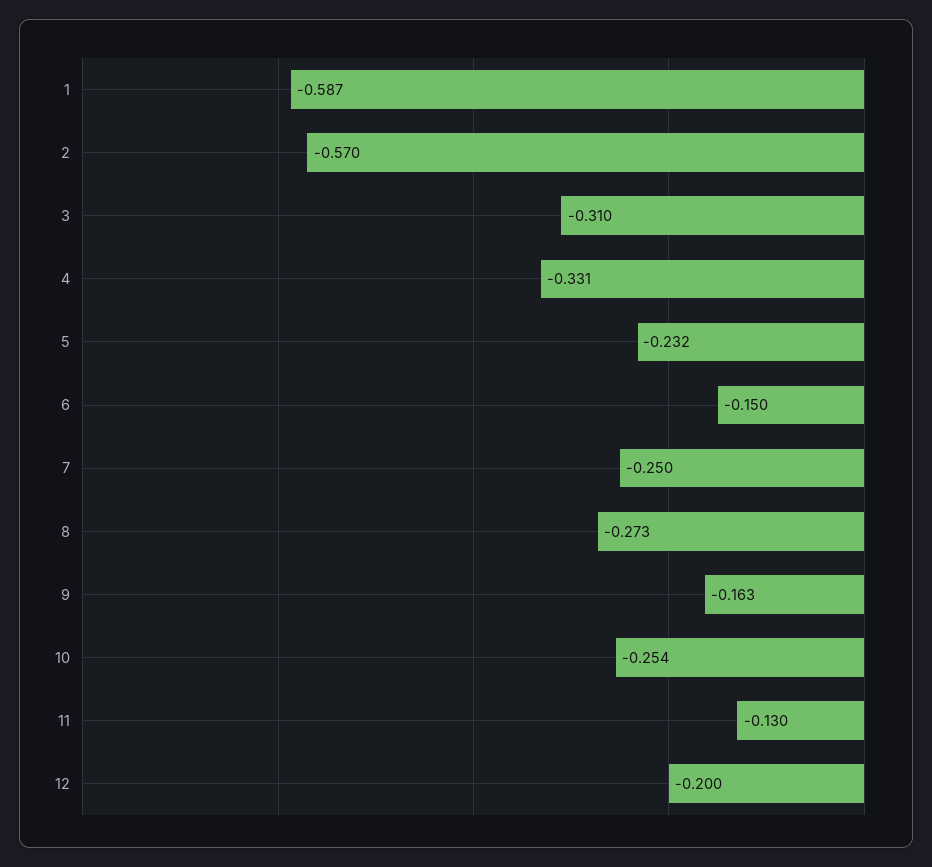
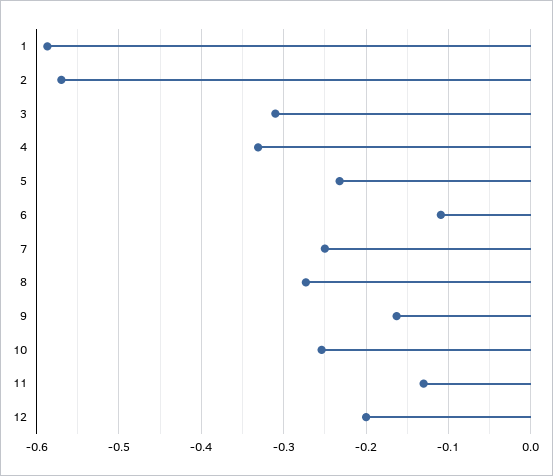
6: -0.15 -> -0.11

